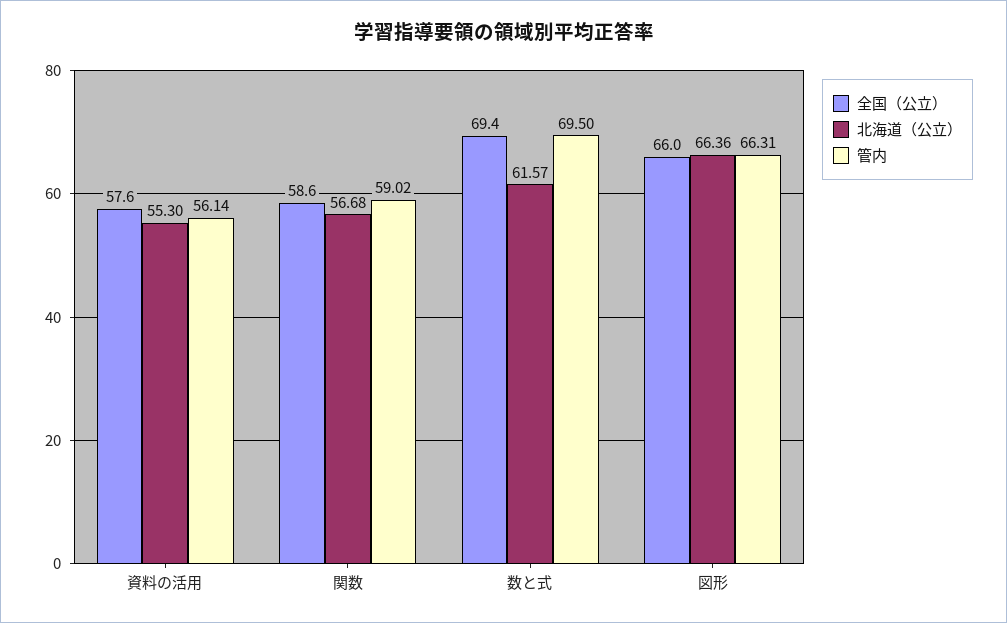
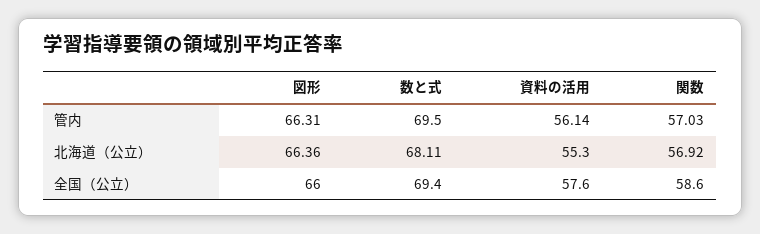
北海道（公立）, 関数: 56.68 -> 56.92
管内, 関数: 59.02 -> 57.03
北海道（公立）, 数と式: 61.57 -> 68.11

